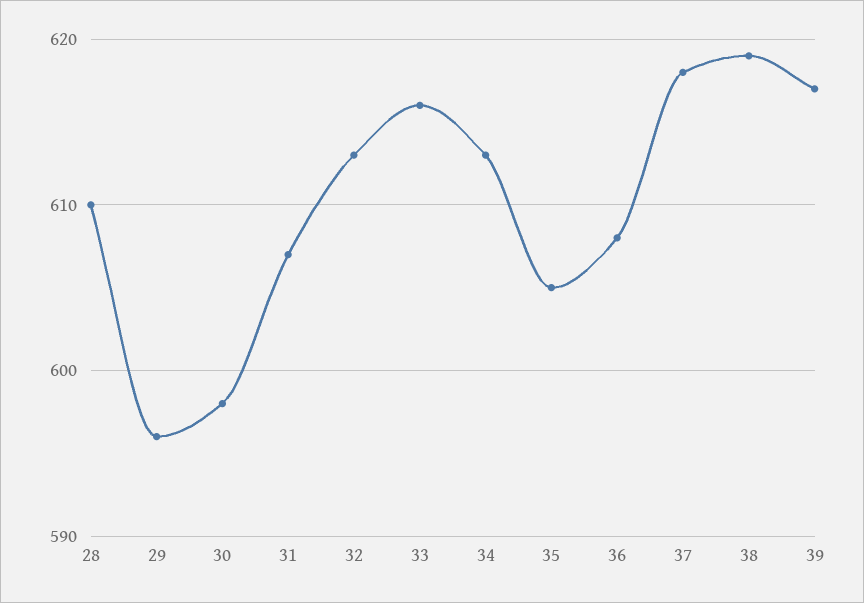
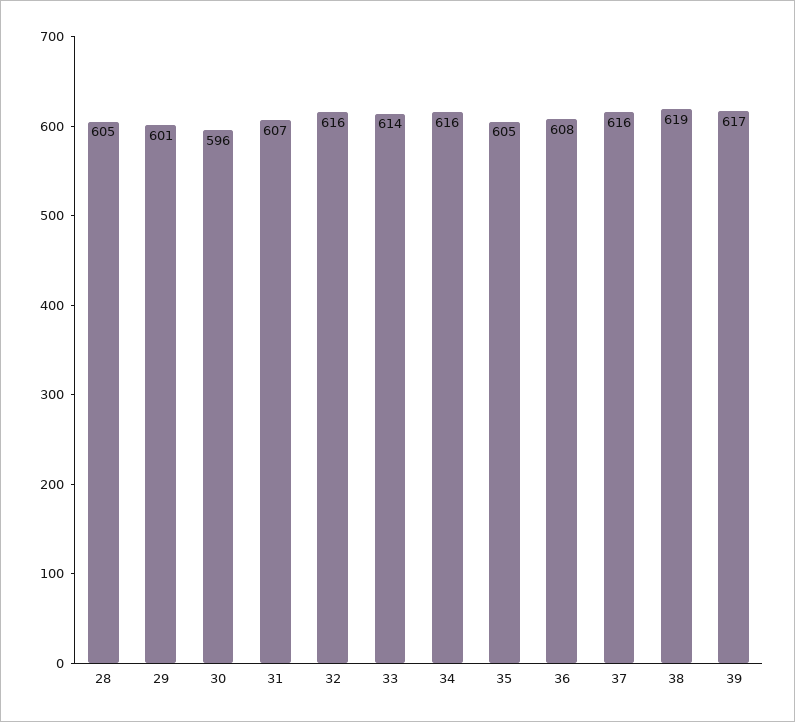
28: 610 -> 605
29: 596 -> 601
30: 598 -> 596
32: 613 -> 616
33: 616 -> 614
34: 613 -> 616
37: 618 -> 616

